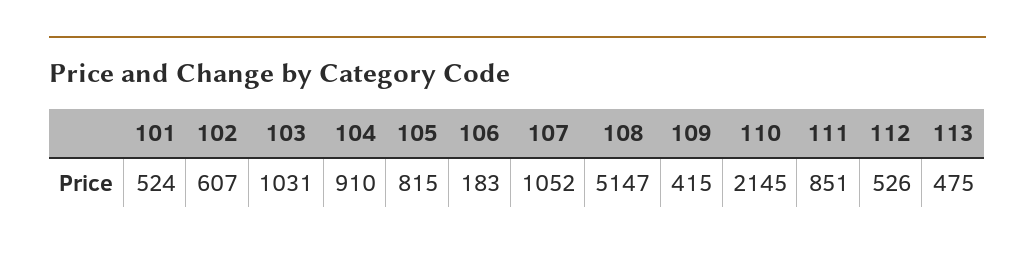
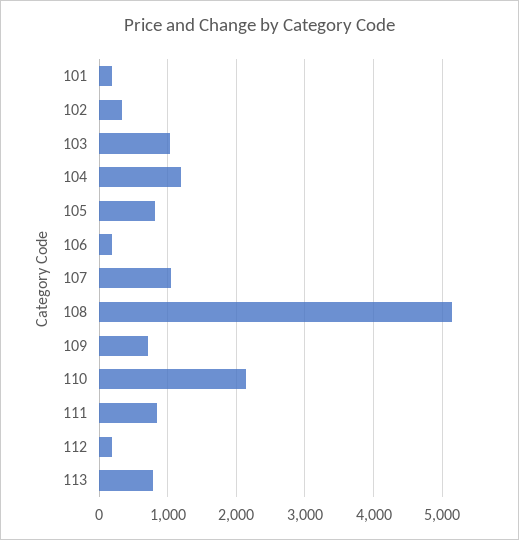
101: 524 -> 200
102: 607 -> 300
104: 910 -> 1200
109: 415 -> 700
112: 526 -> 200
113: 475 -> 800

